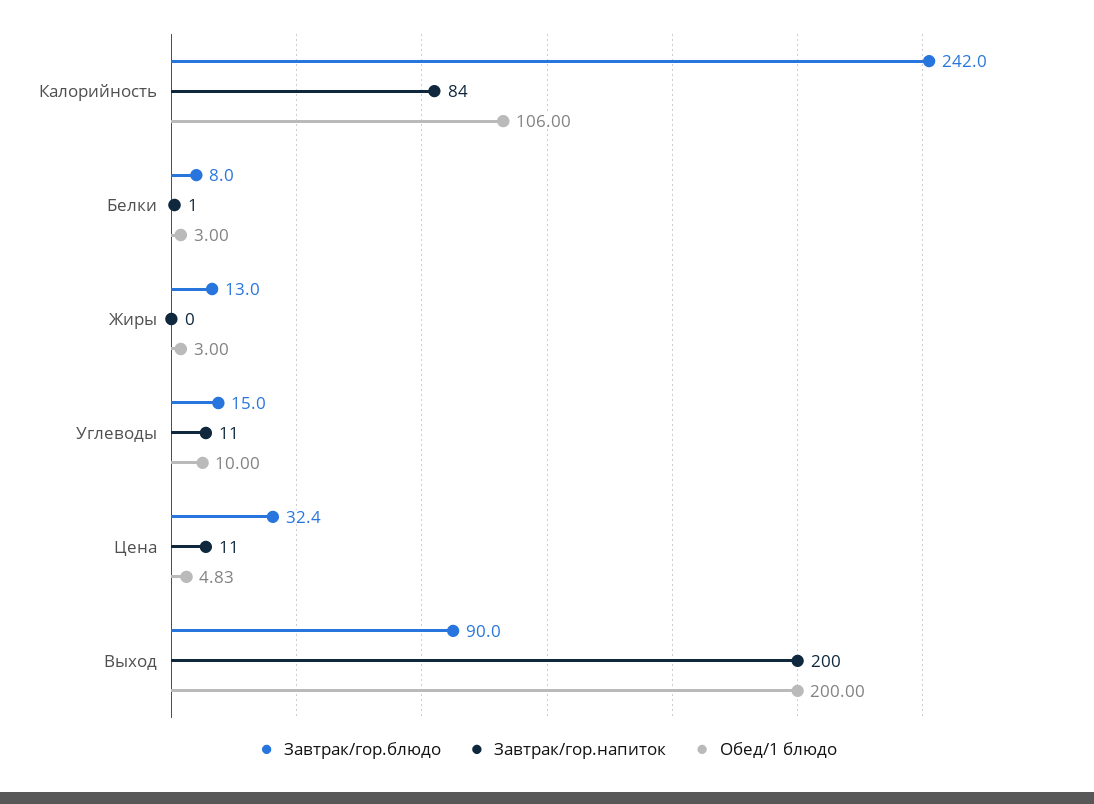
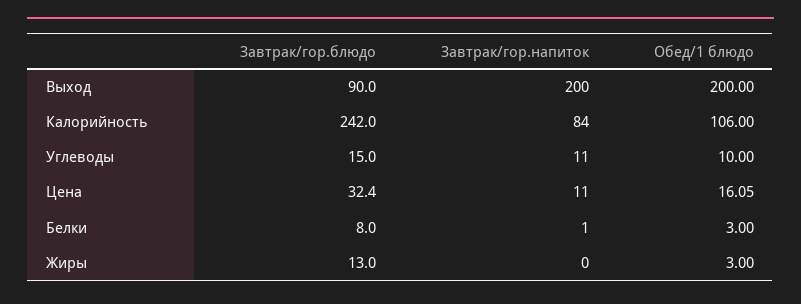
Обед/1 блюдо, Цена: 4.83 -> 16.05

